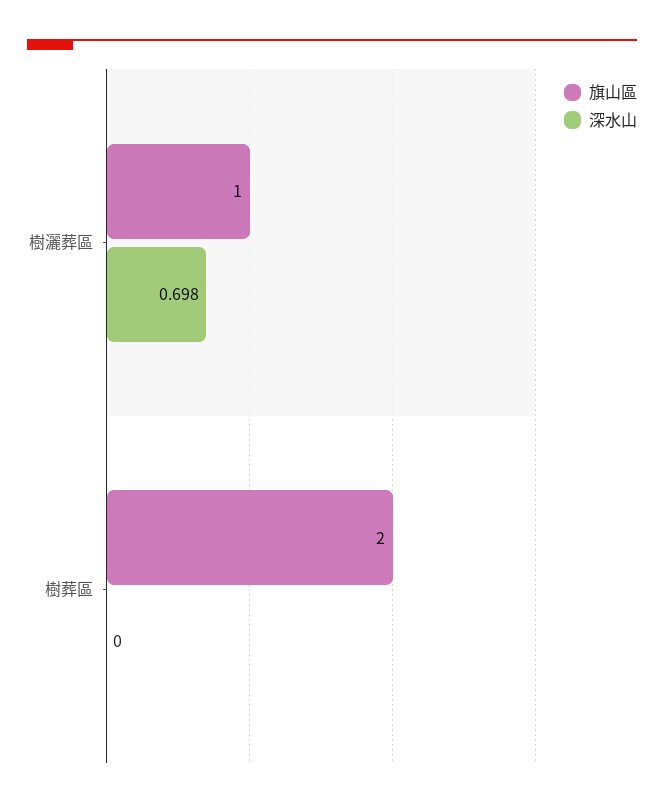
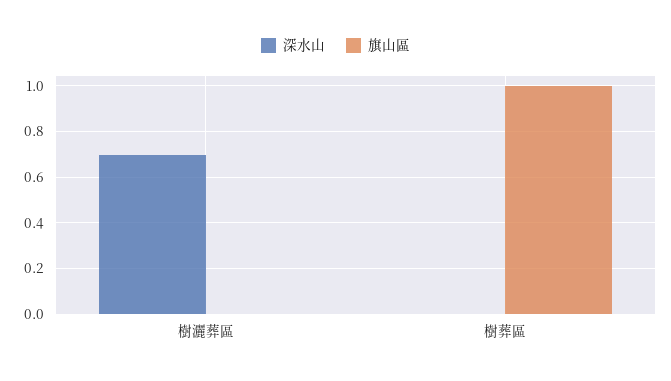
旗山區, 樹灑葬區: 1 -> 0
旗山區, 樹葬區: 2 -> 1

